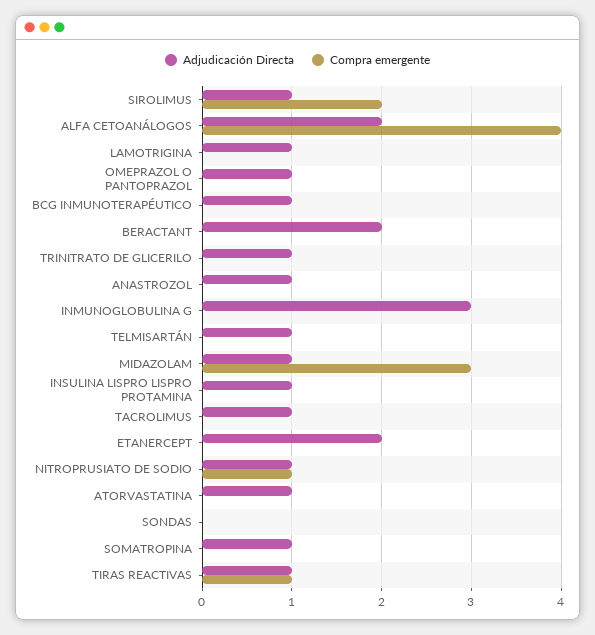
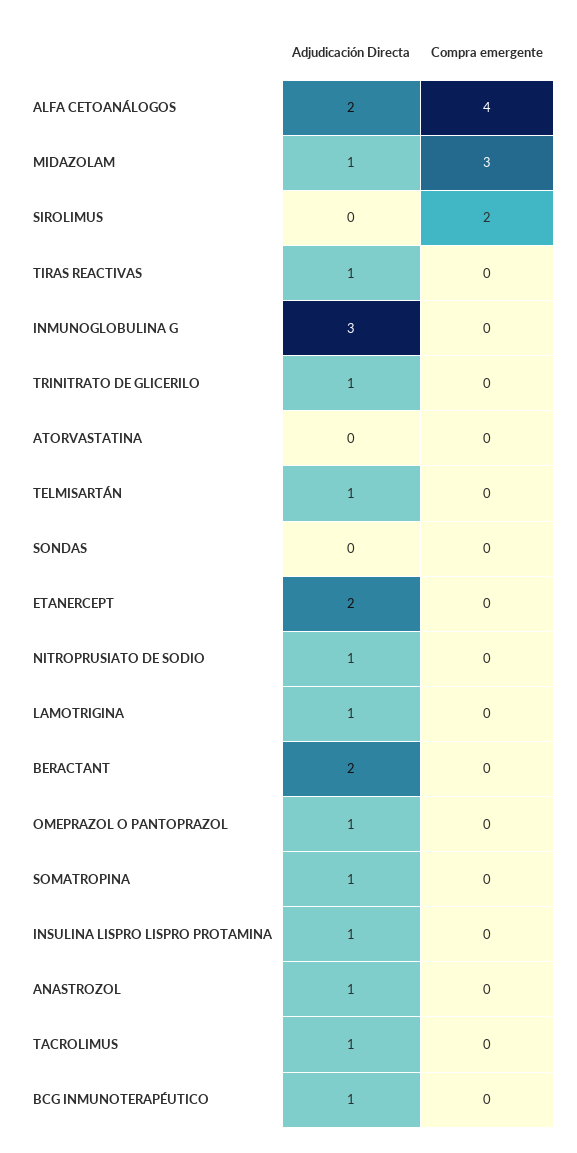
Adjudicación Directa, SIROLIMUS: 1 -> 0
Compra emergente, NITROPRUSIATO DE SODIO: 1 -> 0
Adjudicación Directa, ATORVASTATINA: 1 -> 0
Compra emergente, TIRAS REACTIVAS: 1 -> 0

